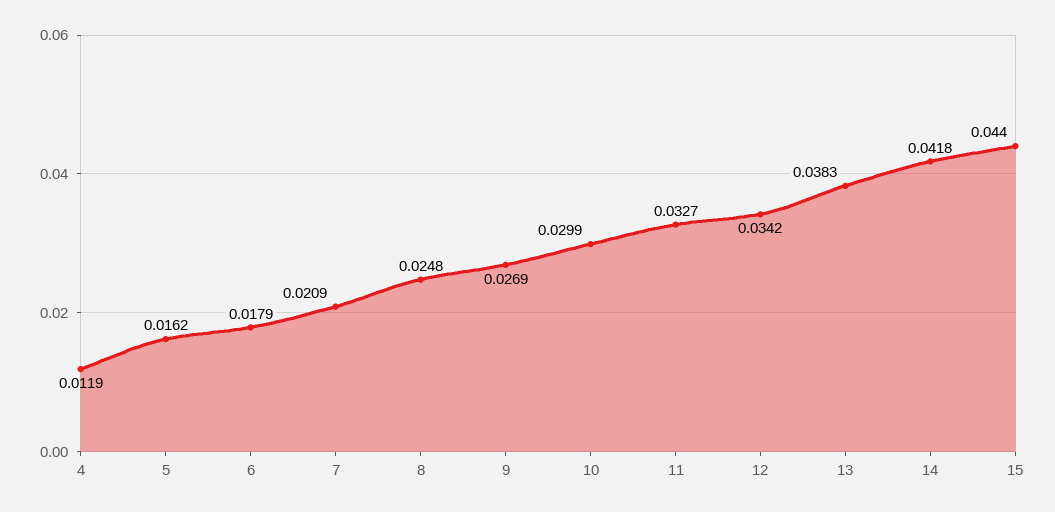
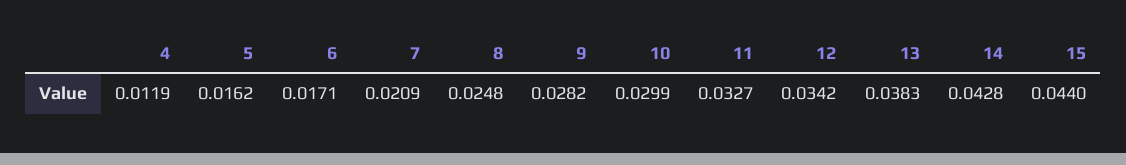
6: 0.0179 -> 0.0171
9: 0.0269 -> 0.0282
14: 0.0418 -> 0.0428

